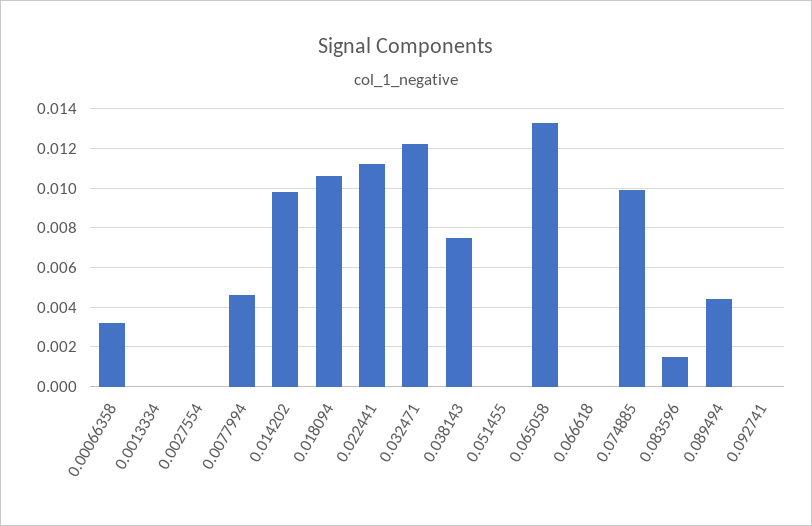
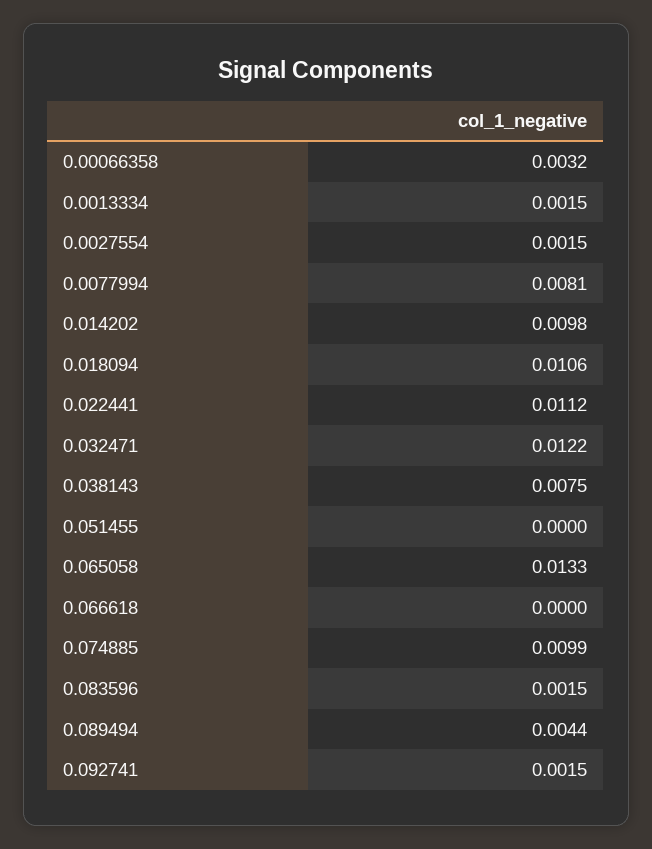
0.0013334: 0 -> 0.0015
0.0027554: 0 -> 0.0015
0.0077994: 0.0045 -> 0.0081
0.092741: 0 -> 0.0015

